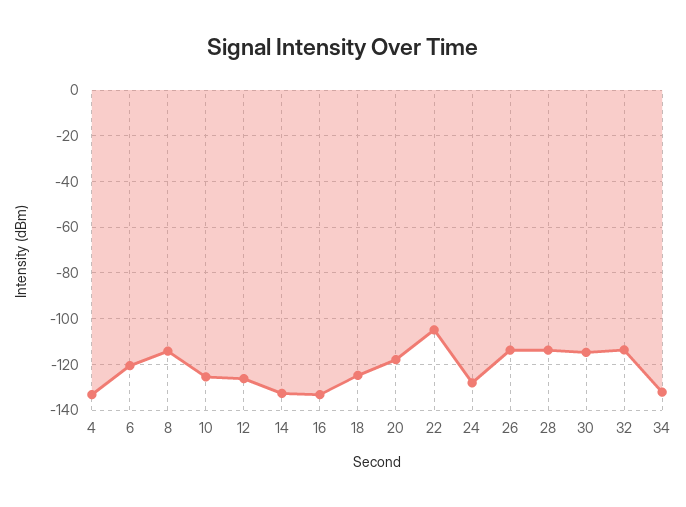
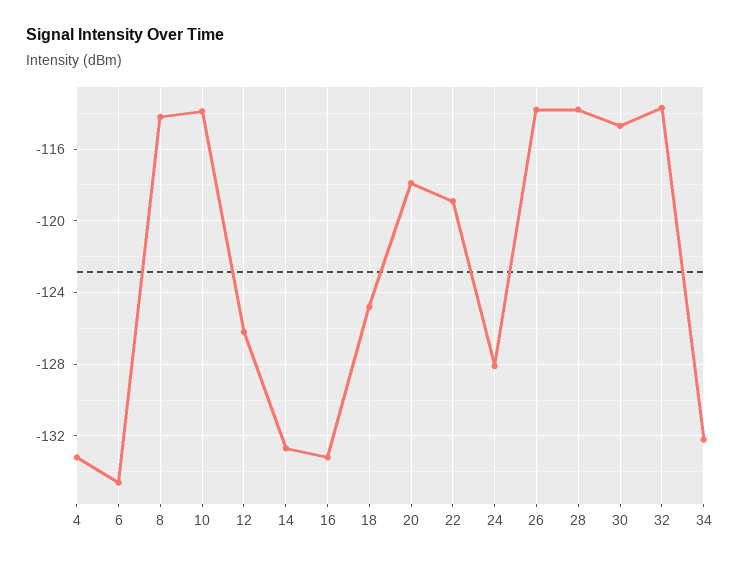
6: -120 -> -134.5
10: -125 -> -114
22: -105 -> -119

